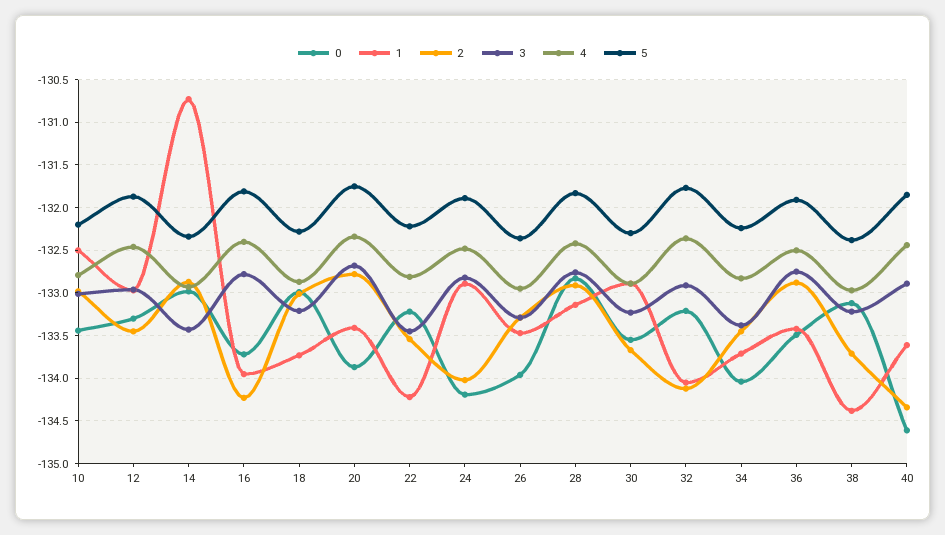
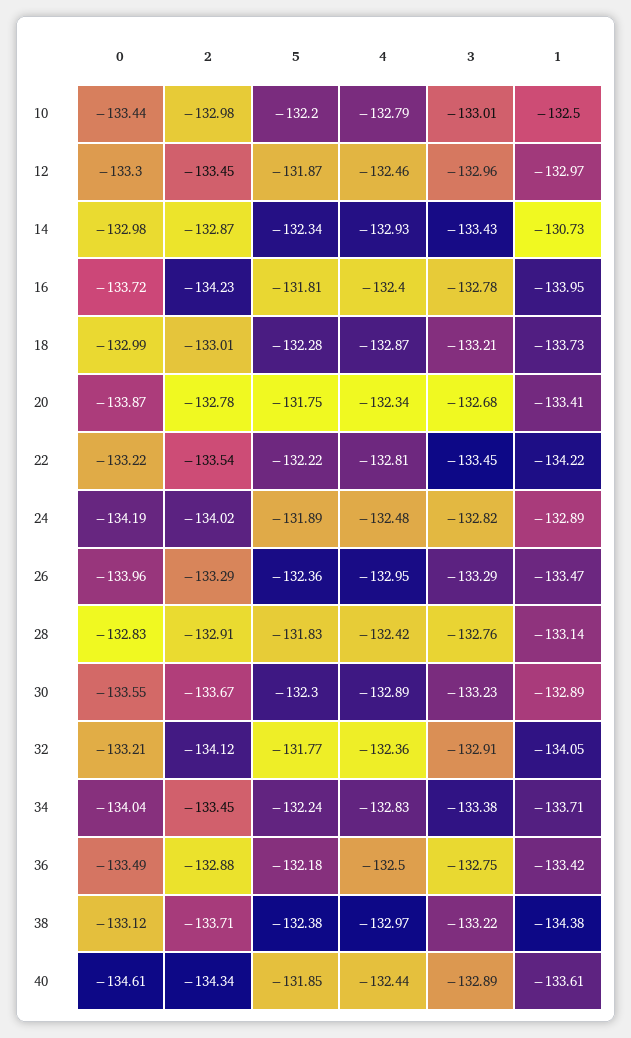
5, 36: -131.9 -> -132.18

